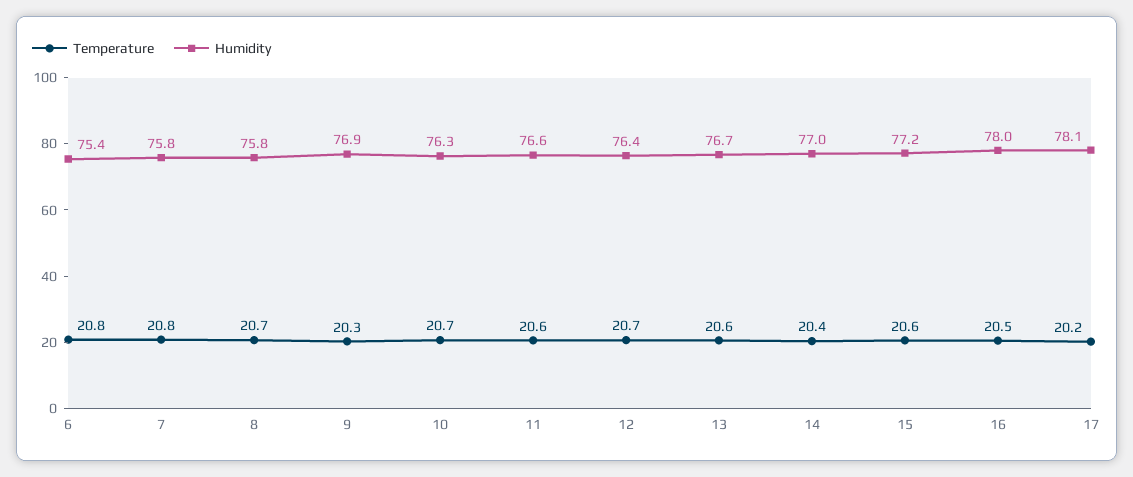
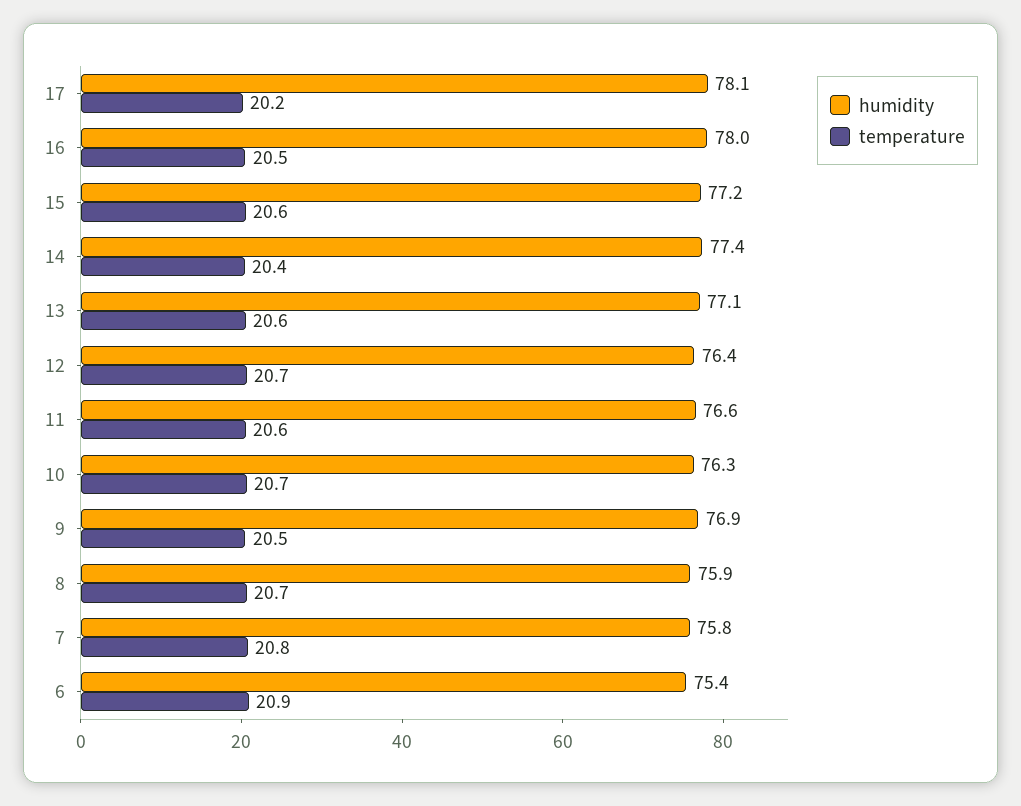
Temperature, 6: 20.8 -> 20.9
Humidity, 8: 75.8 -> 75.9
Temperature, 9: 20.3 -> 20.5
Humidity, 13: 76.7 -> 77.1
Humidity, 14: 77 -> 77.4

